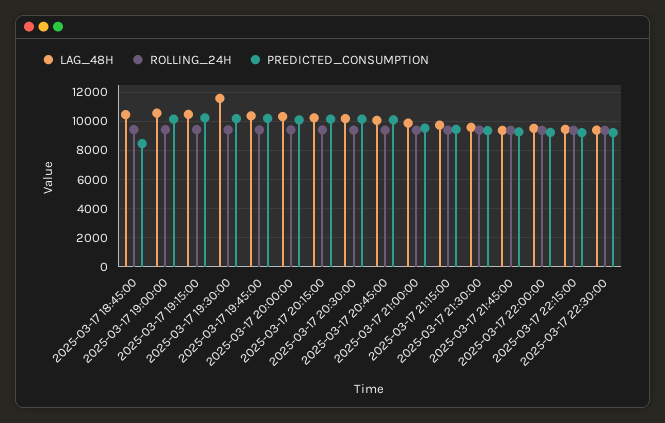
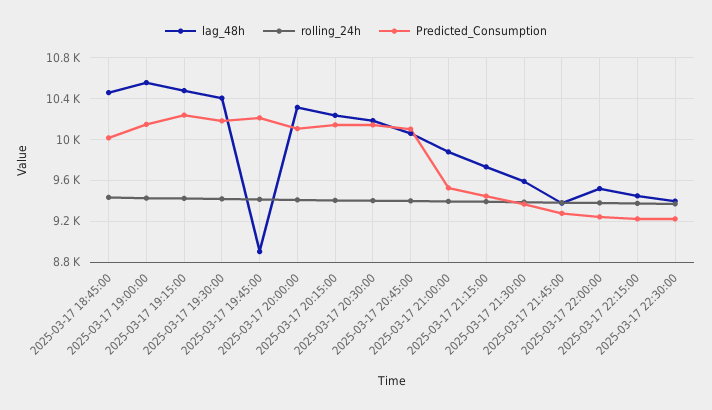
PREDICTED_CONSUMPTION, 2025-03-17 18:45:00: 8500 -> 10000
LAG_48H, 2025-03-17 19:30:00: 11500 -> 10400
LAG_48H, 2025-03-17 19:45:00: 10500 -> 8900

